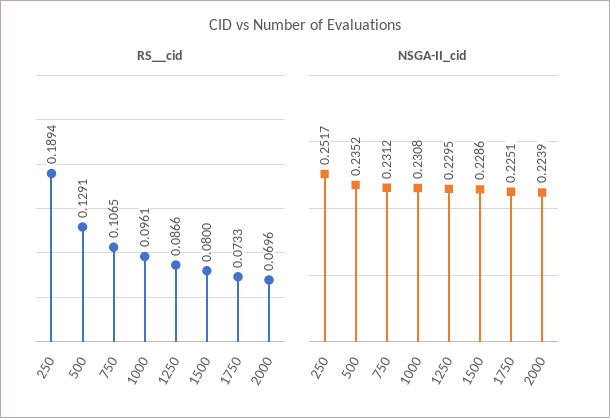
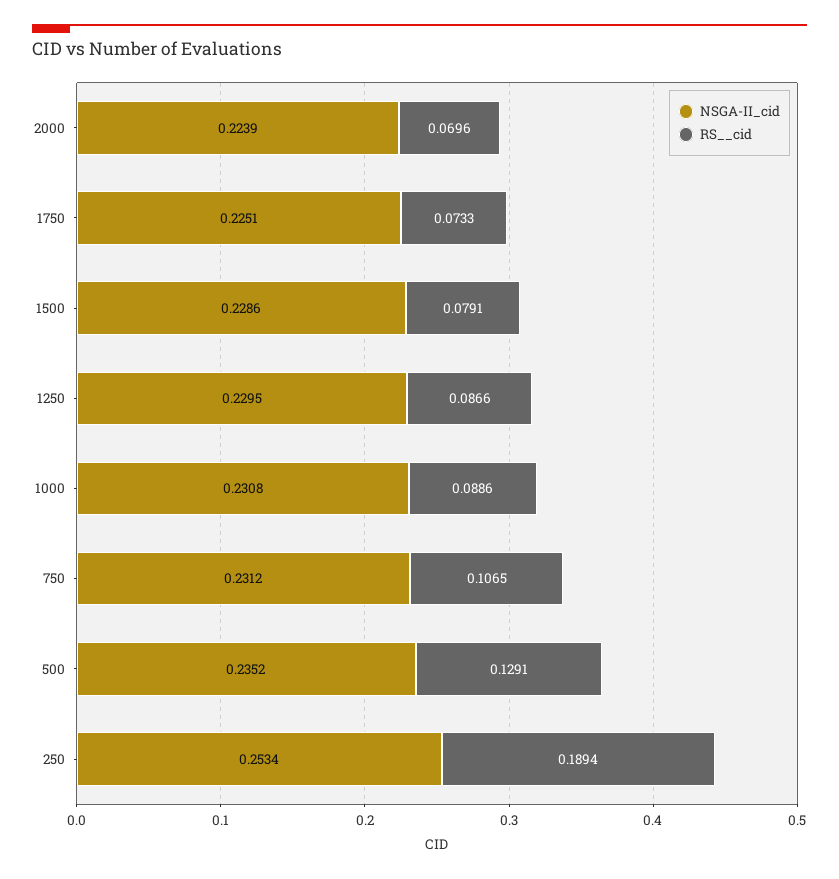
RS__cid, 1000: 0.0961 -> 0.0886
RS__cid, 1500: 0.08 -> 0.0791
NSGA-II_cid, 250: 0.2517 -> 0.2534

